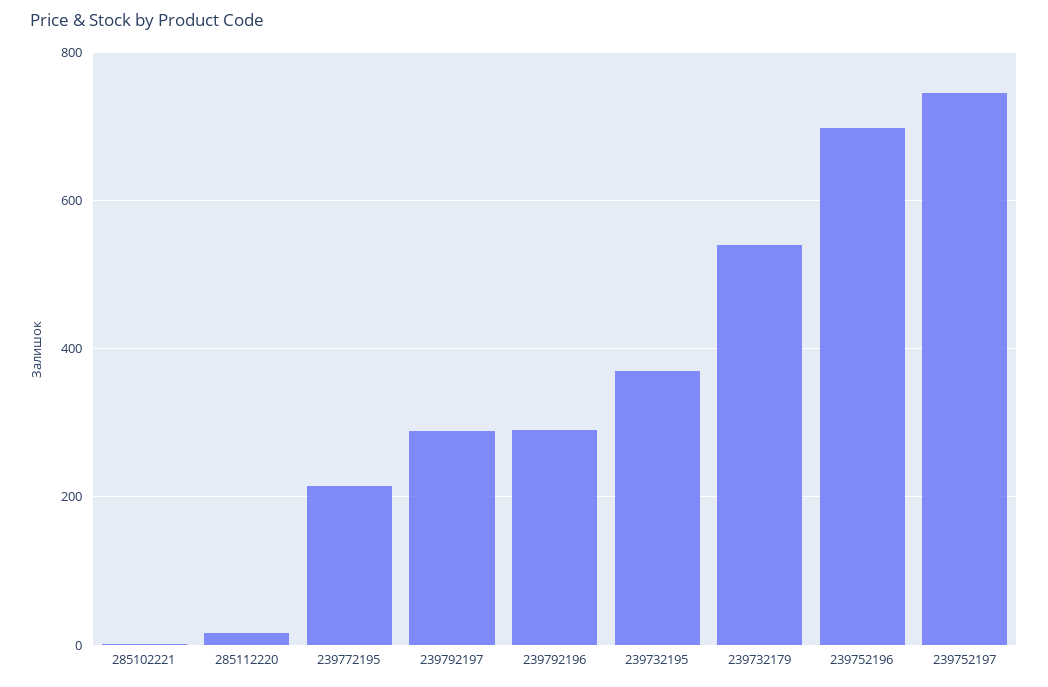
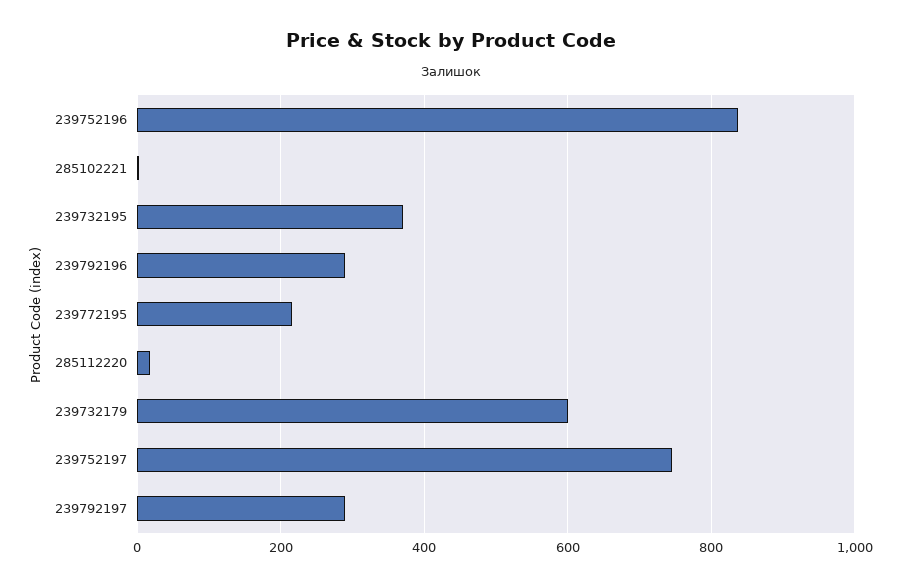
239732179: 540 -> 600
239752196: 700 -> 840

